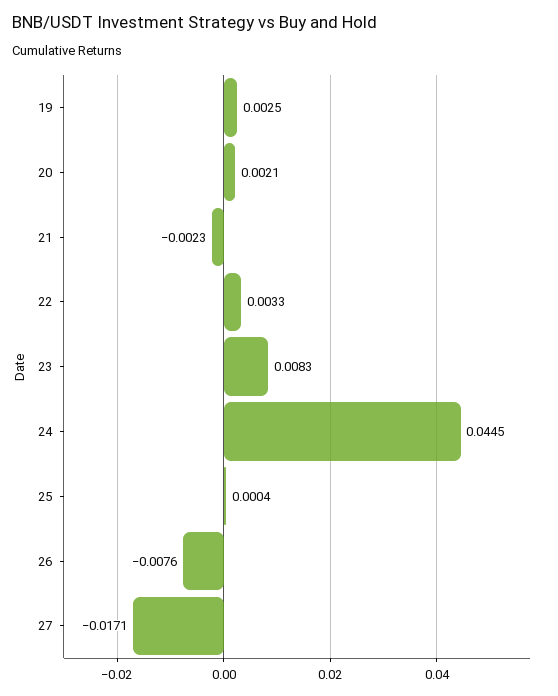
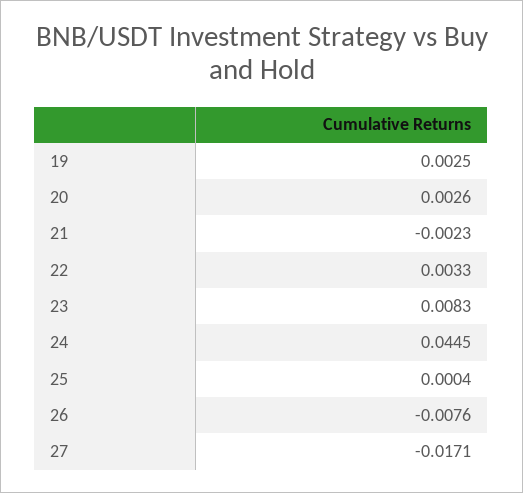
20: 0.0021 -> 0.0026

